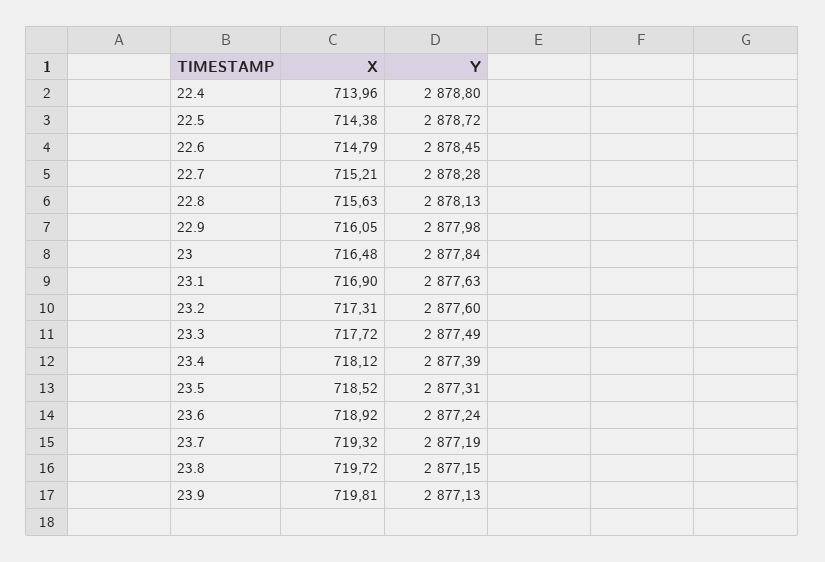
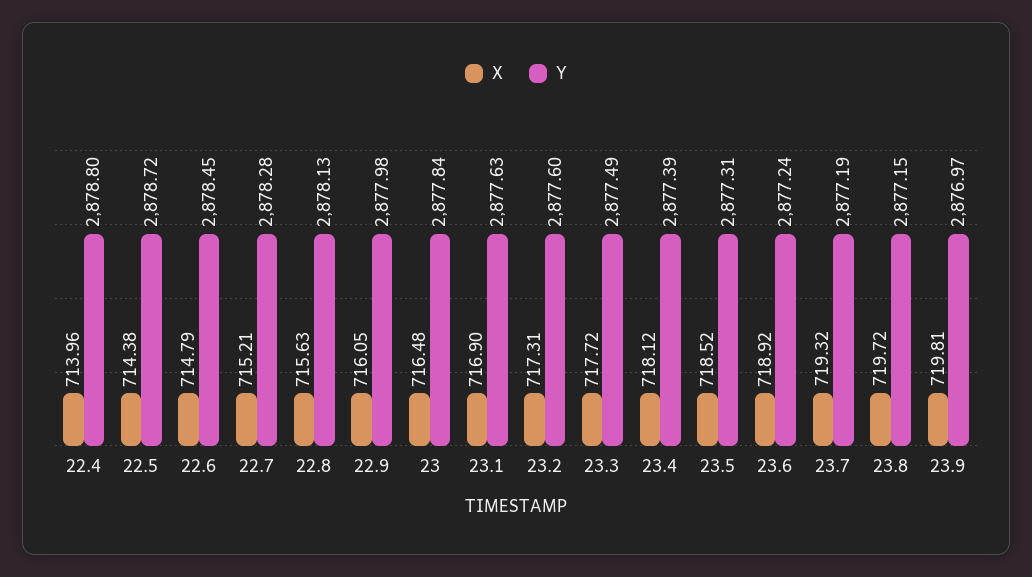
Y, 23.9: 2877.13 -> 2876.97

